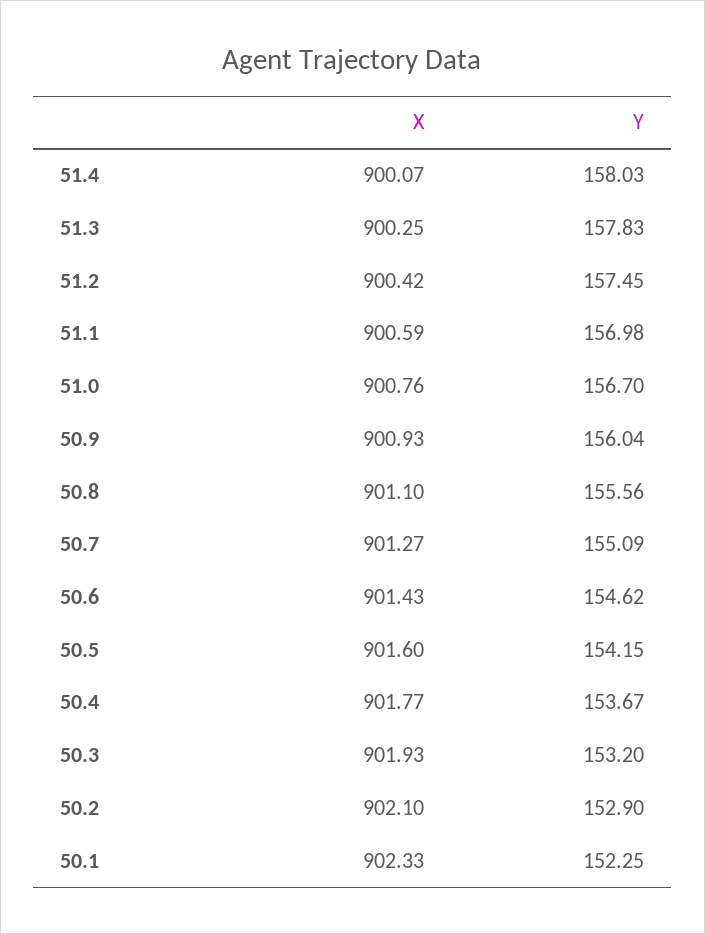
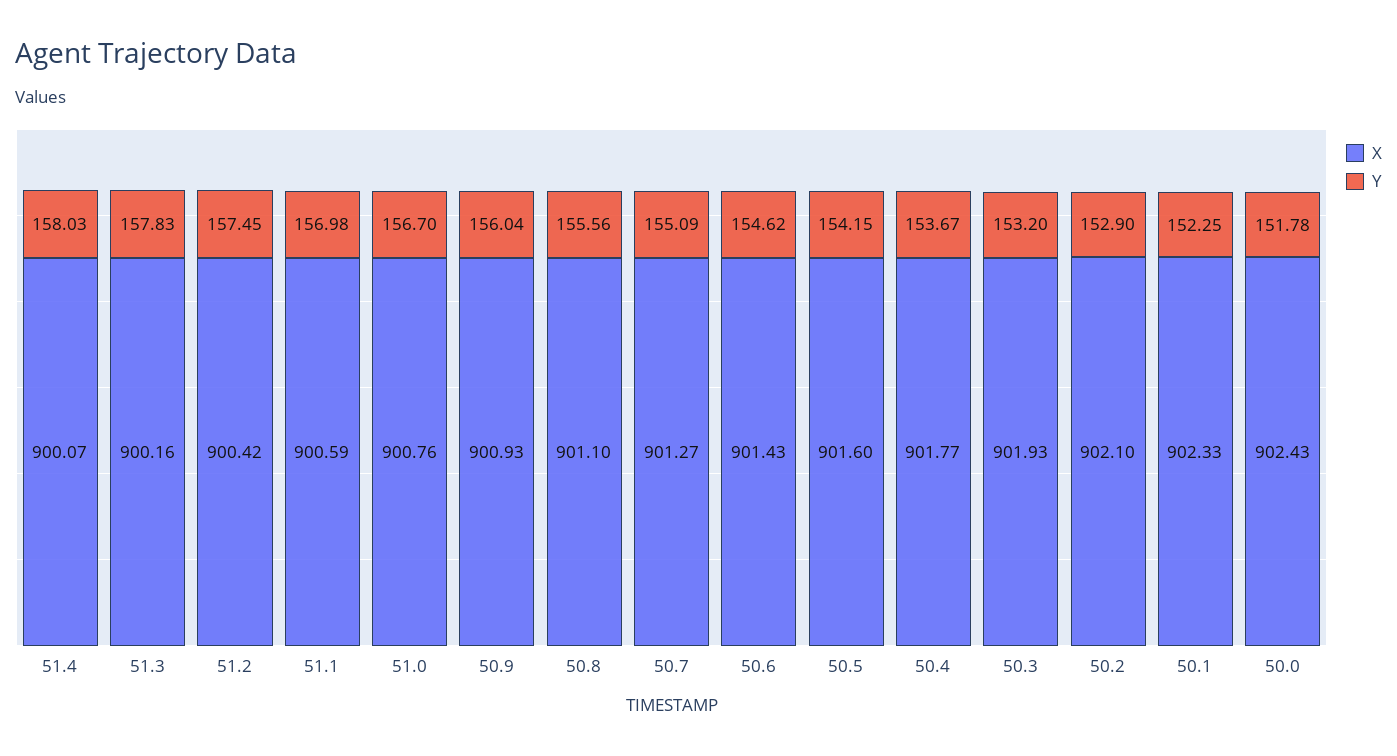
X, 51.3: 900.25 -> 900.16
X, 50.0: none -> 902.43
Y, 50.0: none -> 151.78

